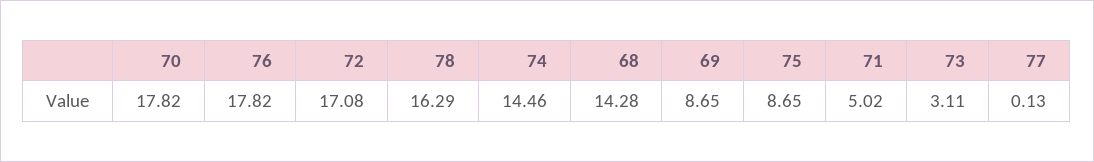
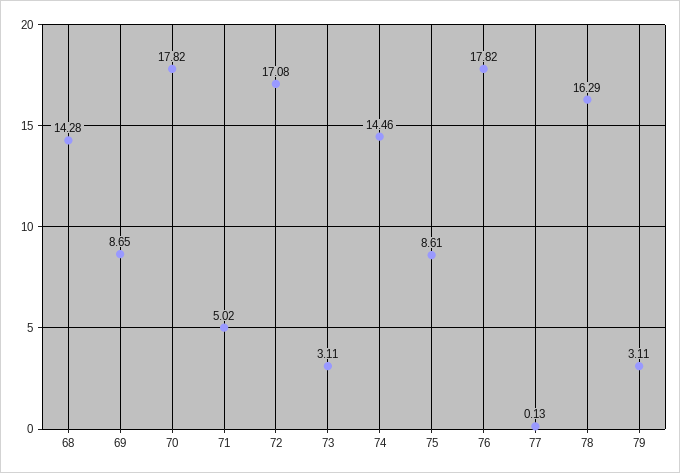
75: 8.65 -> 8.61
79: none -> 3.11

